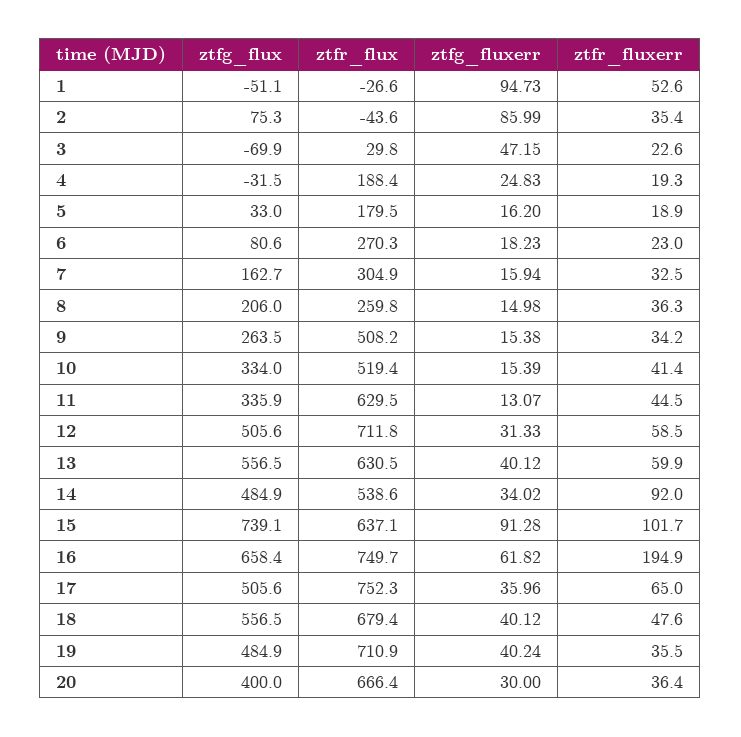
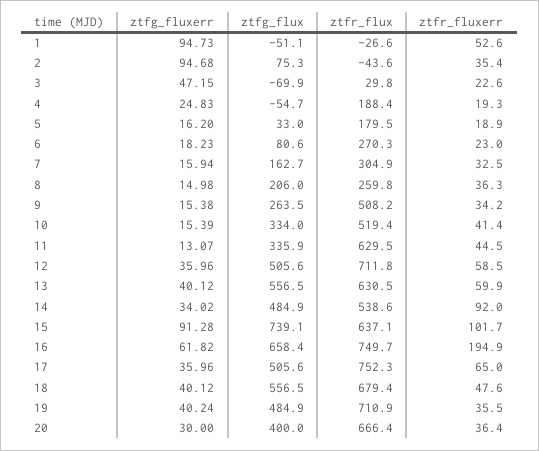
ztfg_fluxerr, 2: 85.99 -> 94.68
ztfg_flux, 4: -31.5 -> -54.7
ztfg_fluxerr, 12: 31.33 -> 35.96

